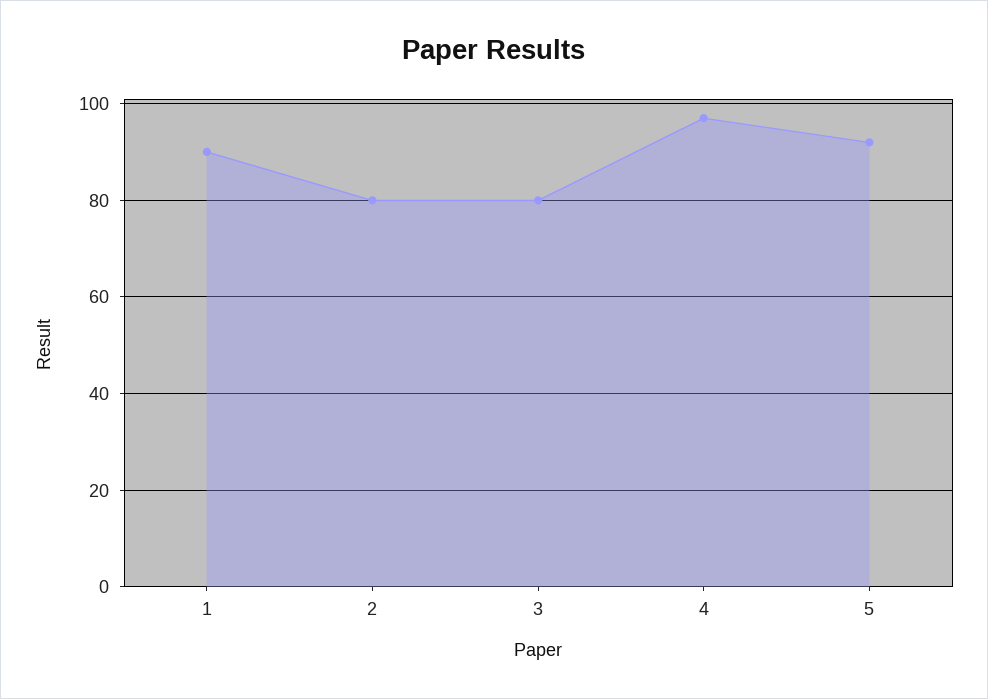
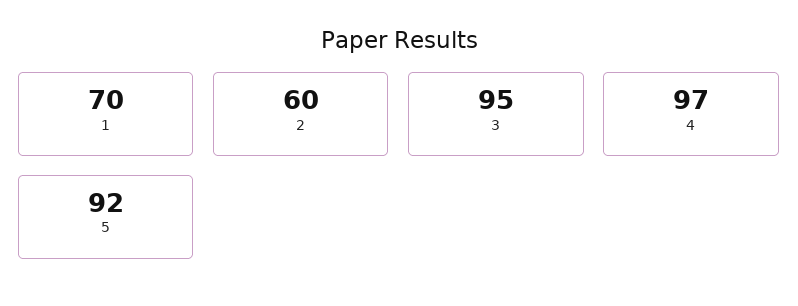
1: 90 -> 70
2: 80 -> 60
3: 80 -> 95

